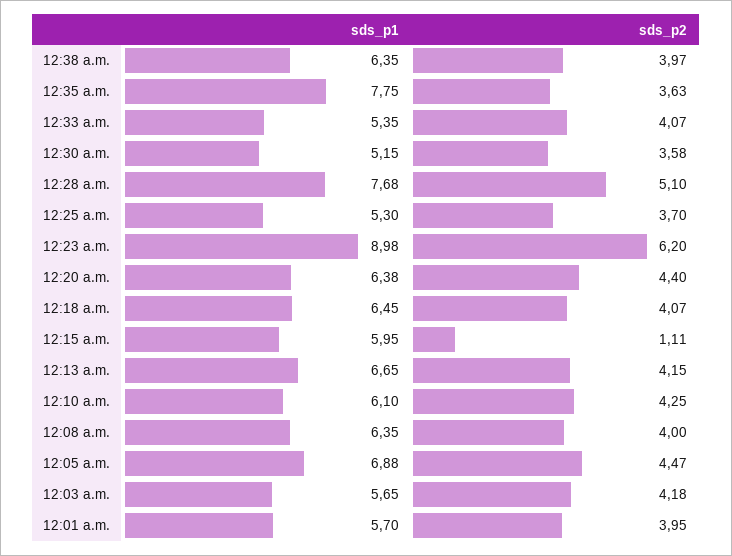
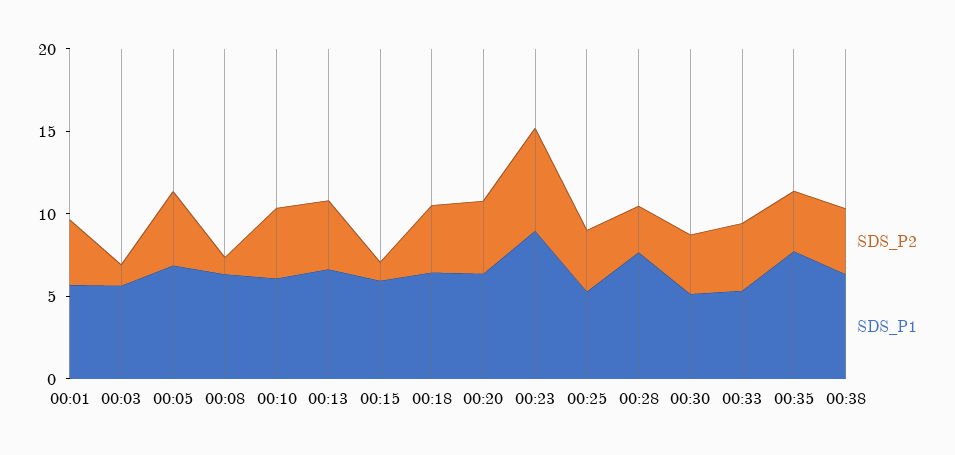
sds_p2, 12:28 a.m.: 5.1 -> 3
sds_p2, 12:08 a.m.: 4 -> 1
sds_p2, 12:03 a.m.: 4.18 -> 1

